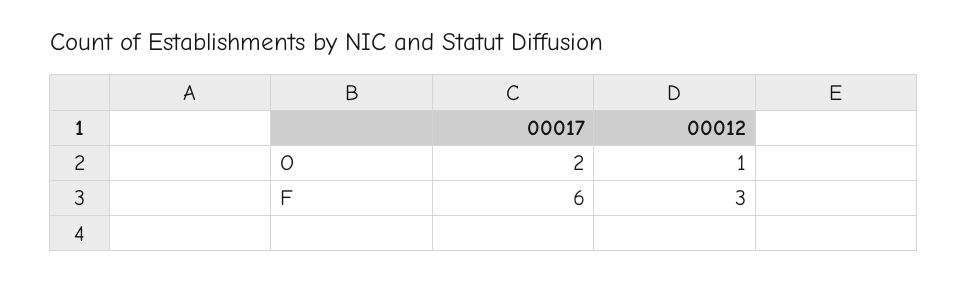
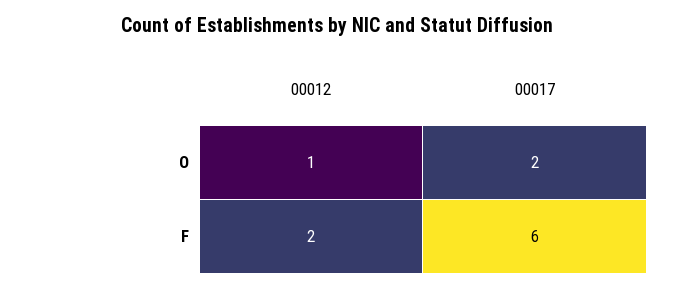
00012, F: 3 -> 2

